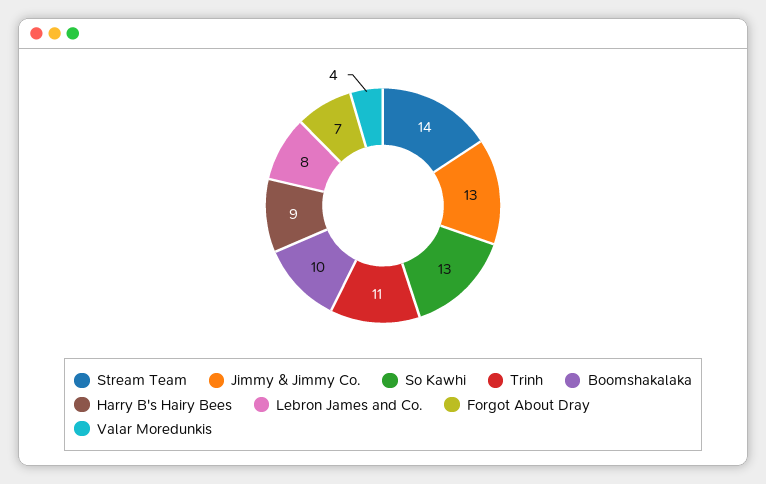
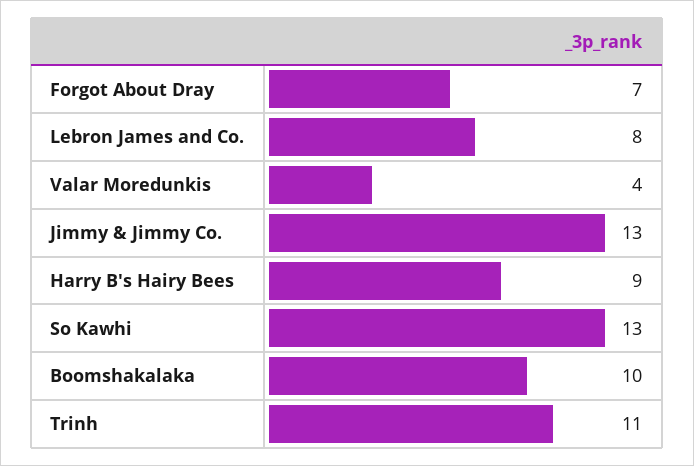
Stream Team: 14 -> none

